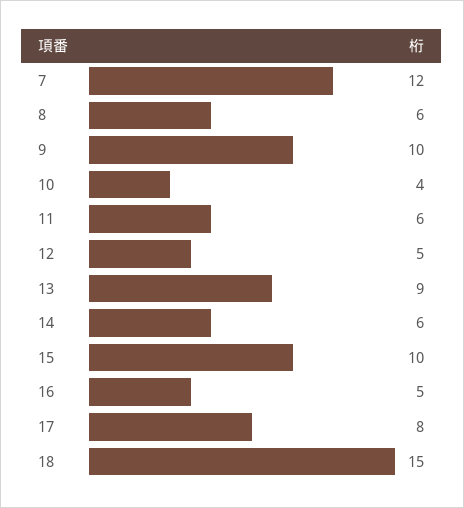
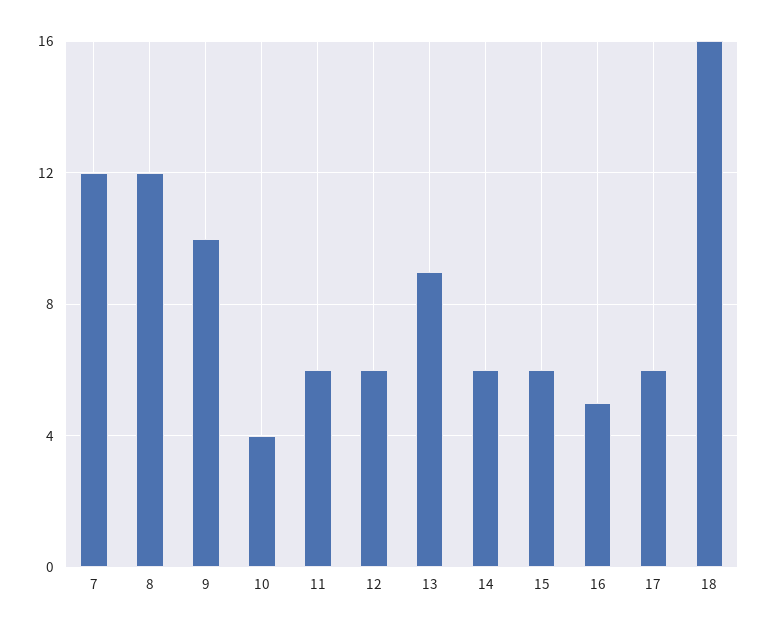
8: 6 -> 12
12: 5 -> 6
15: 10 -> 6
17: 8 -> 6
18: 15 -> 16

